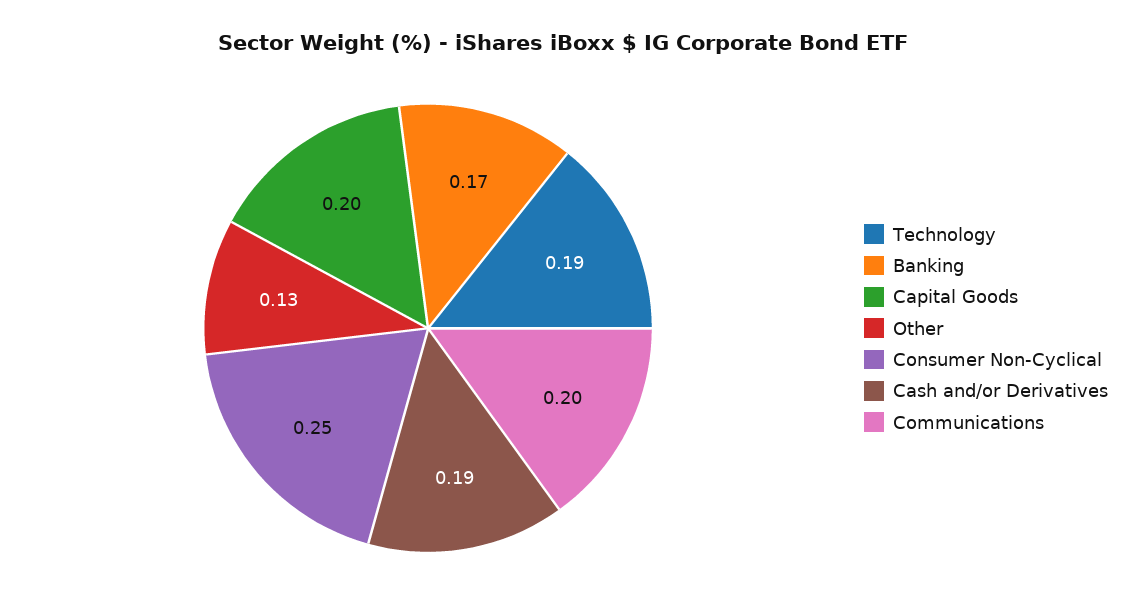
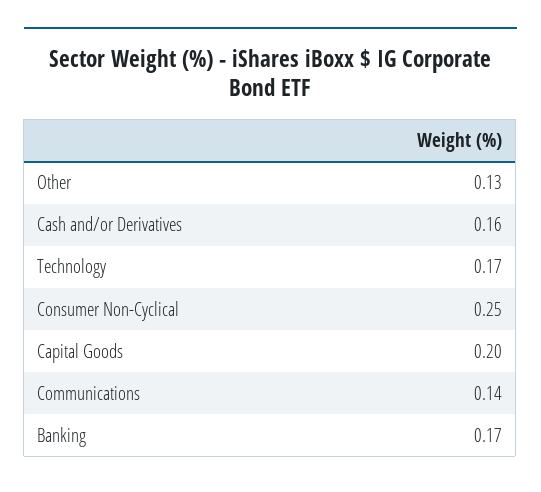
Technology: 0.19 -> 0.17
Cash and/or Derivatives: 0.19 -> 0.16
Communications: 0.2 -> 0.14

